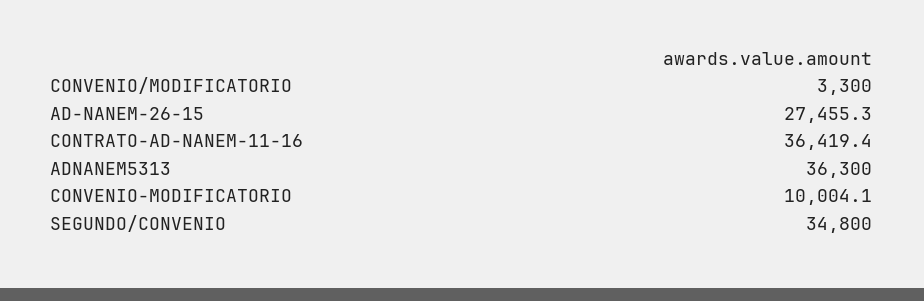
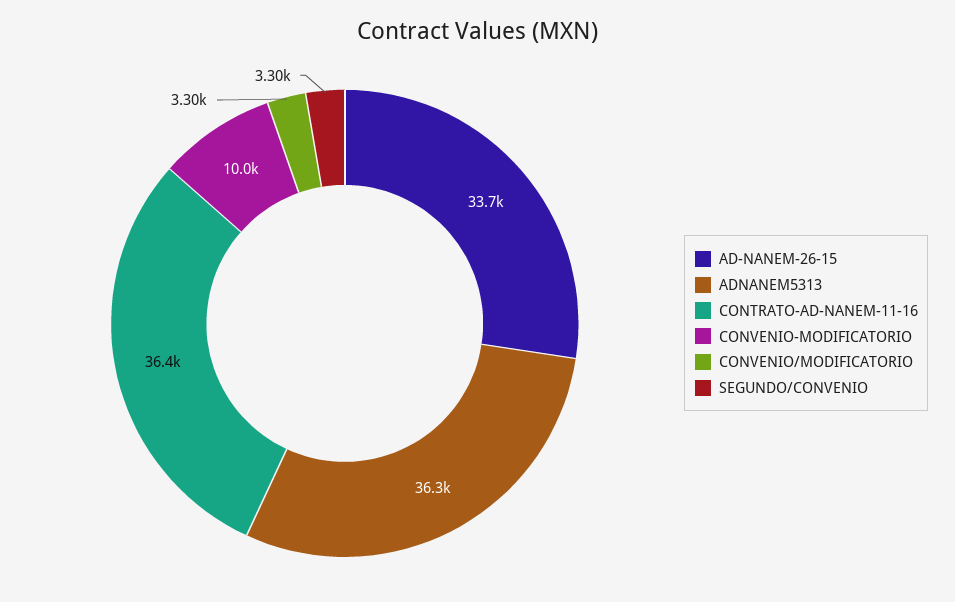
AD-NANEM-26-15: 27455.3 -> 33700
SEGUNDO/CONVENIO: 34800 -> 3300

